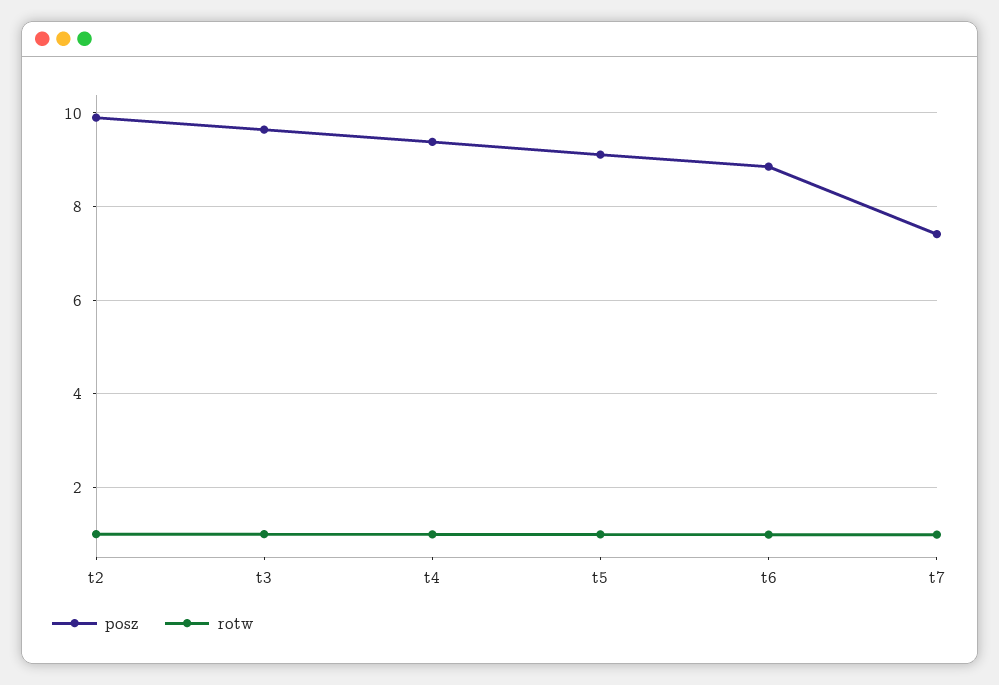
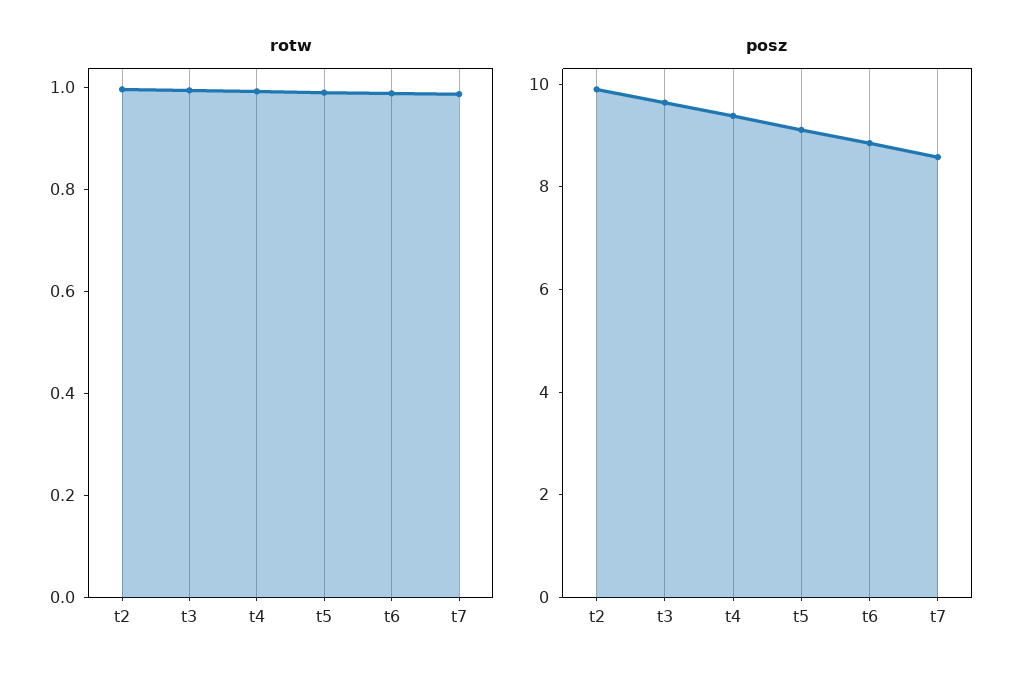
posz, t7: 7.4 -> 8.5

